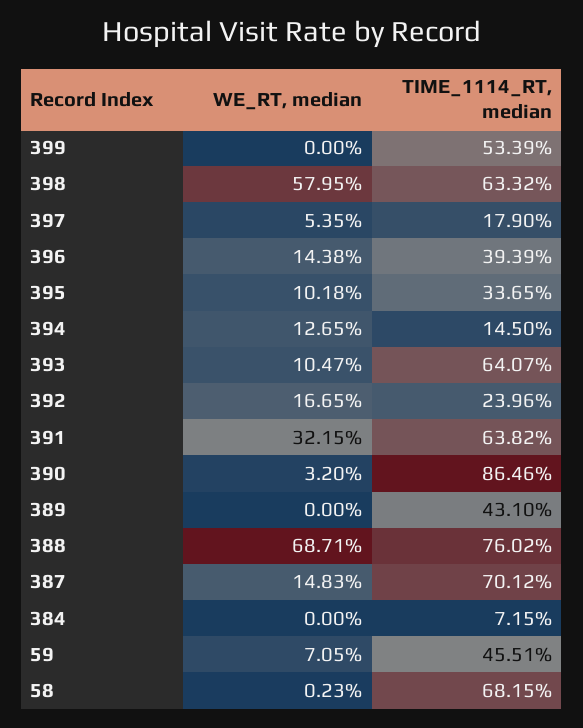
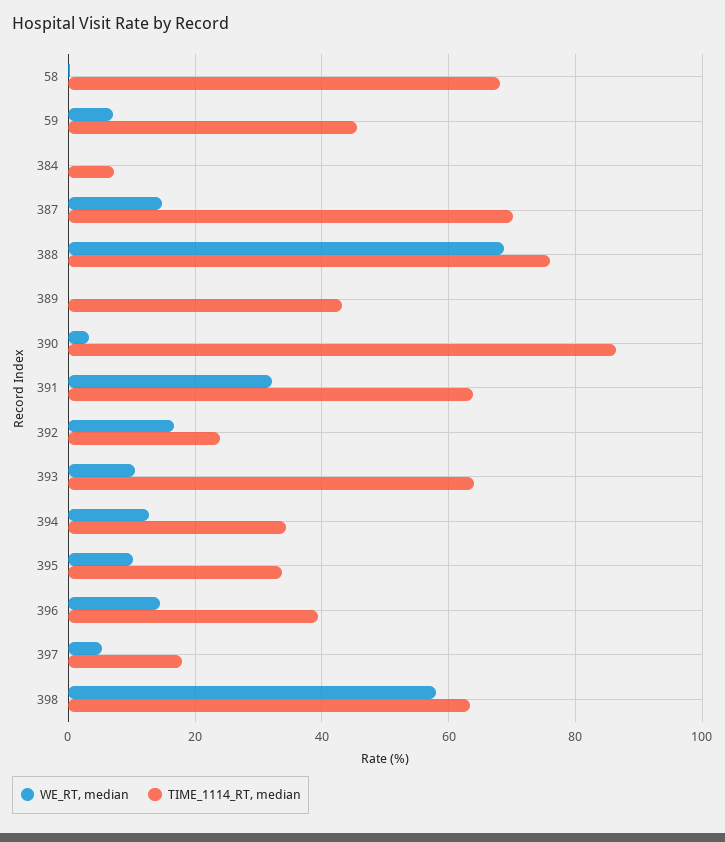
WE_RT, median, 399: 0 -> none
TIME_1114_RT, median, 399: 53.39 -> none
TIME_1114_RT, median, 394: 14.5 -> 34

